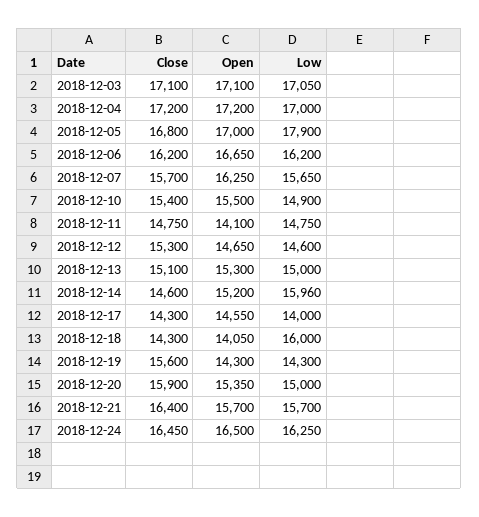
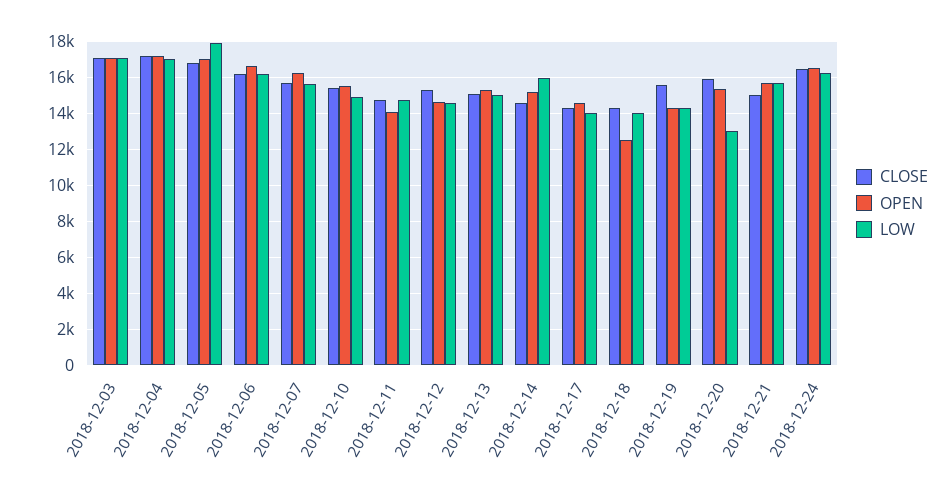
Open, 2018-12-18: 14050 -> 12500
Low, 2018-12-18: 16000 -> 14000
Low, 2018-12-20: 15000 -> 13000
Close, 2018-12-21: 16400 -> 15000

